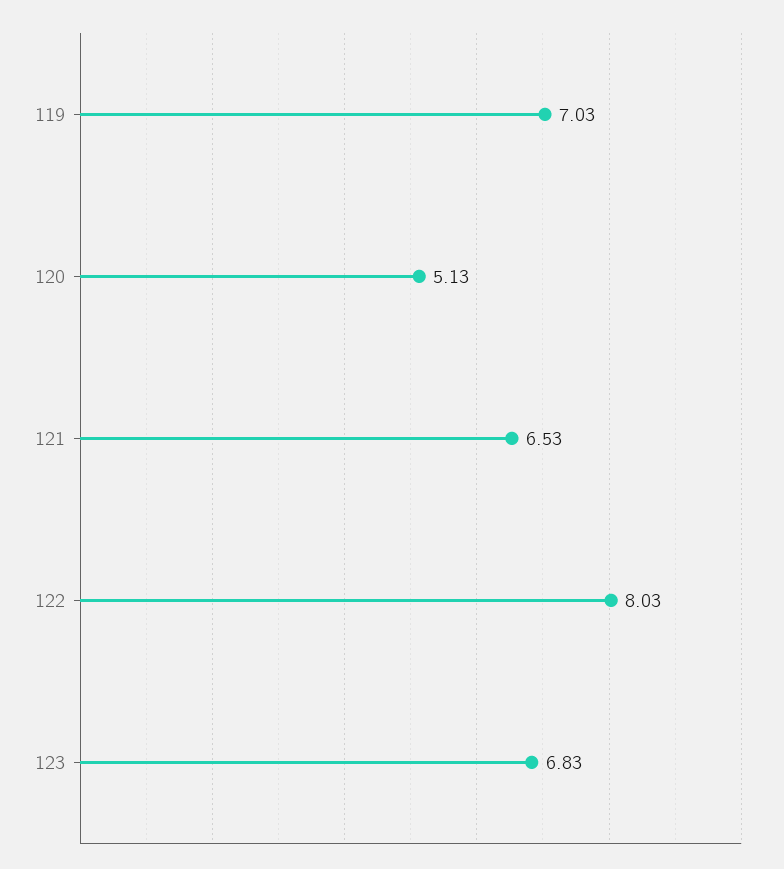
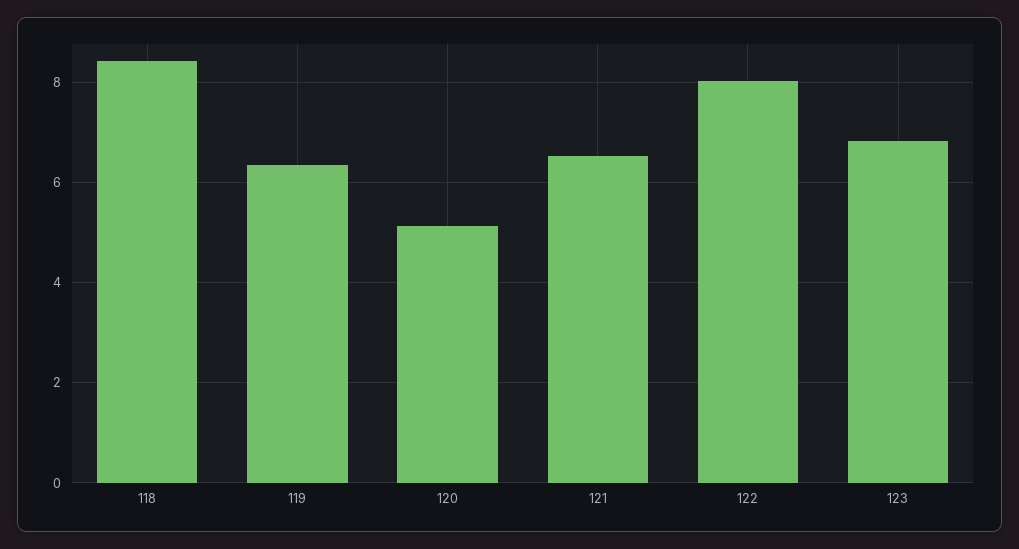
119: 7.03 -> 6.4
118: none -> 8.4

